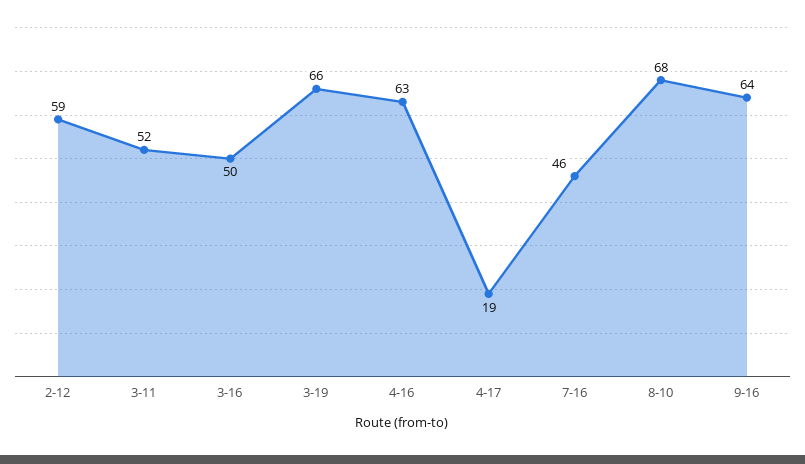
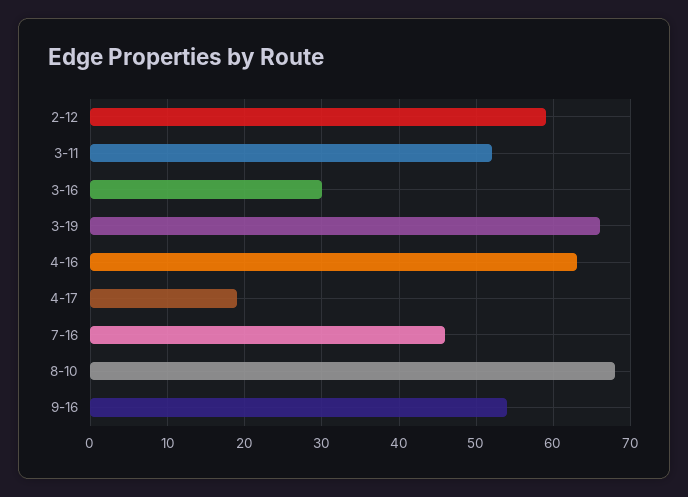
3-16: 50 -> 30
9-16: 64 -> 54

